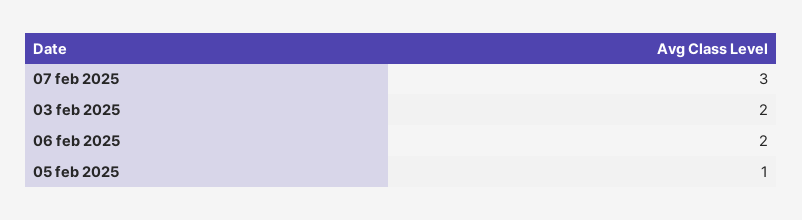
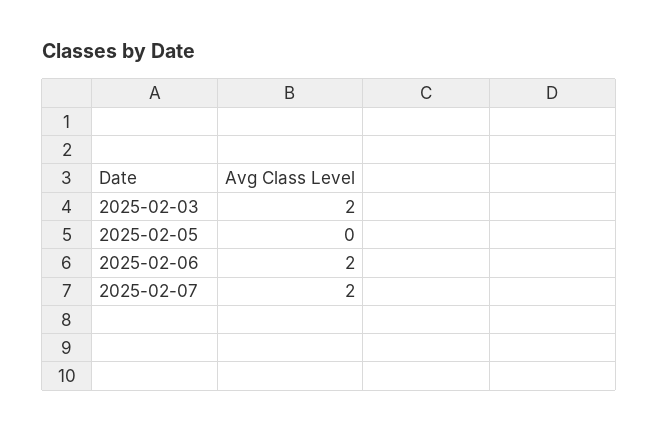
07 feb 2025: 3 -> 2
05 feb 2025: 1 -> 0

